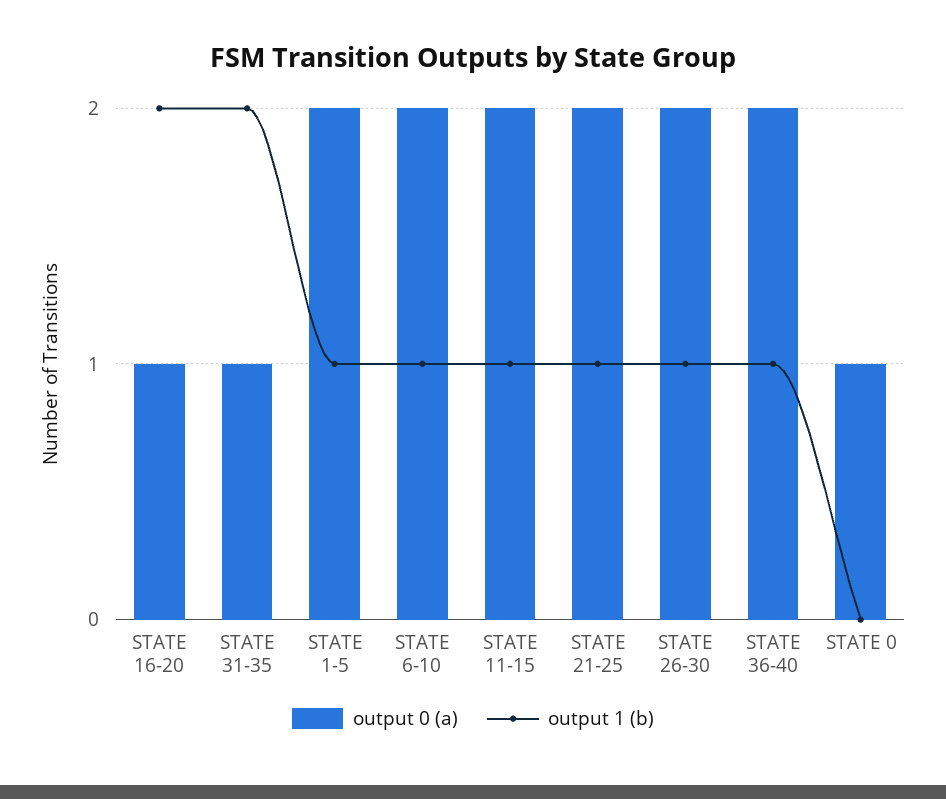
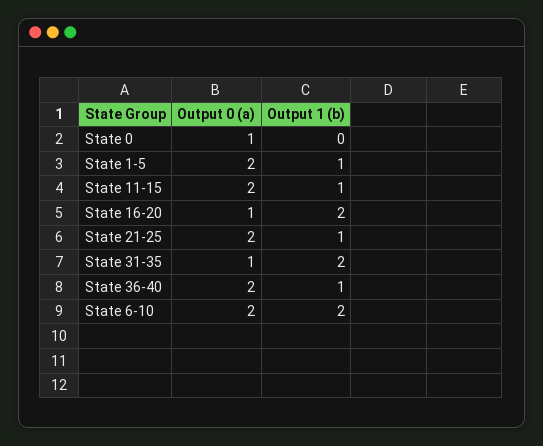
output 1 (b), STATE 6-10: 1 -> 2
output 0 (a), STATE 26-30: 2 -> none
output 1 (b), STATE 26-30: 1 -> none

